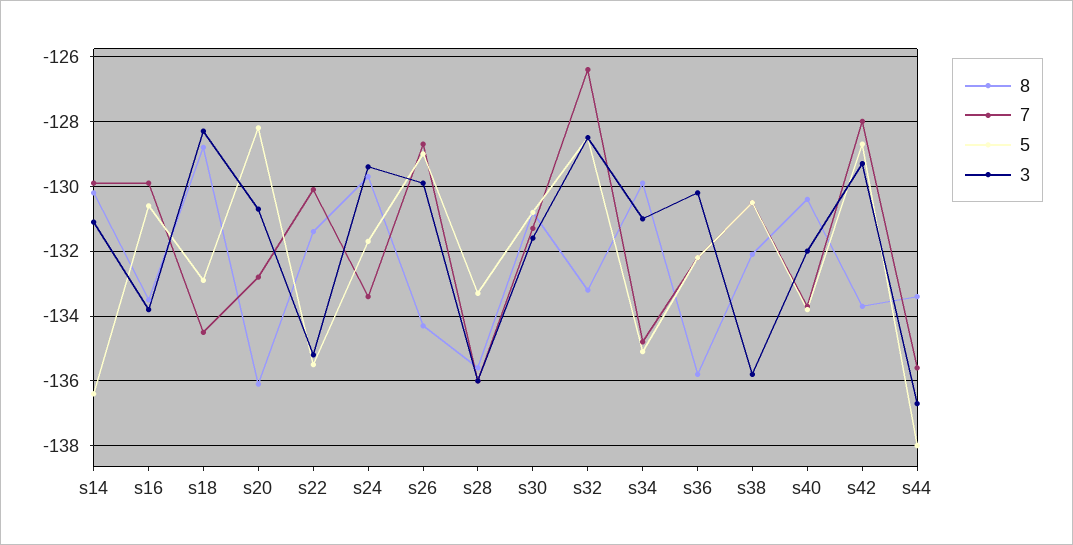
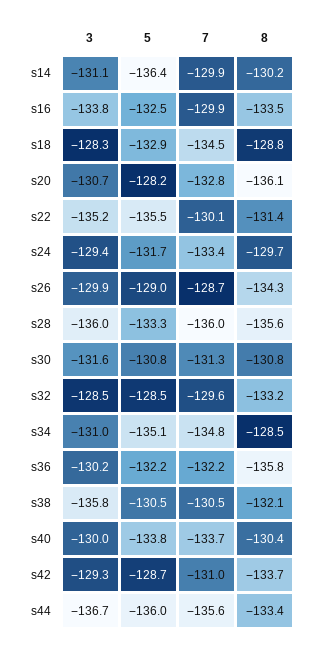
5, s16: -130.5 -> -132.5
7, s32: -126.5 -> -129.6
8, s34: -130 -> -128.5
3, s40: -132 -> -130
7, s42: -128 -> -131
5, s44: -138 -> -136

